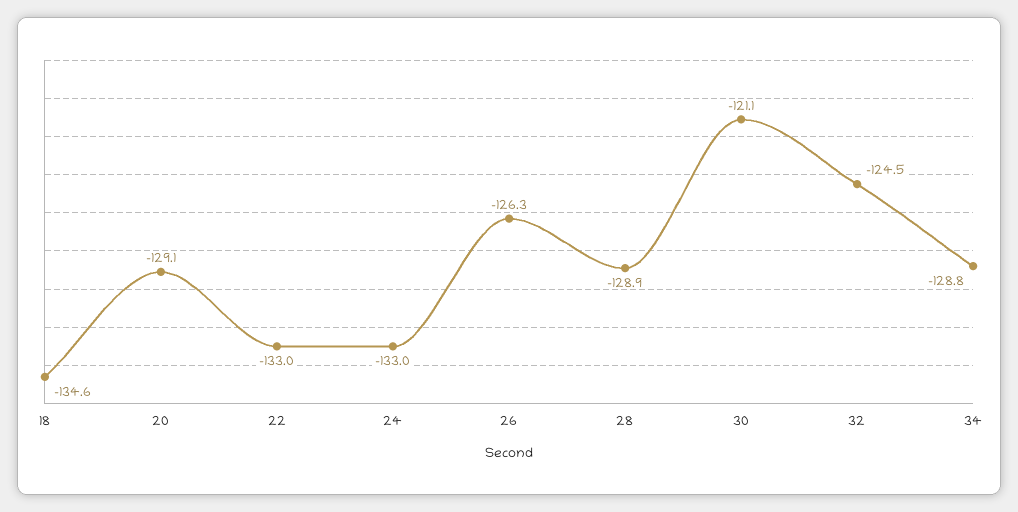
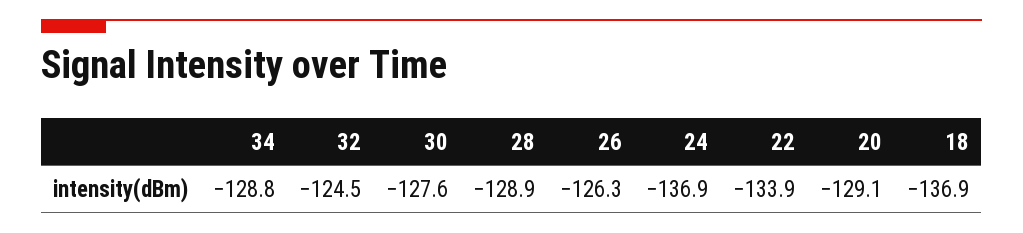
18: -134.6 -> -136.9
22: -133 -> -133.9
24: -133 -> -136.9
30: -121.1 -> -127.6

